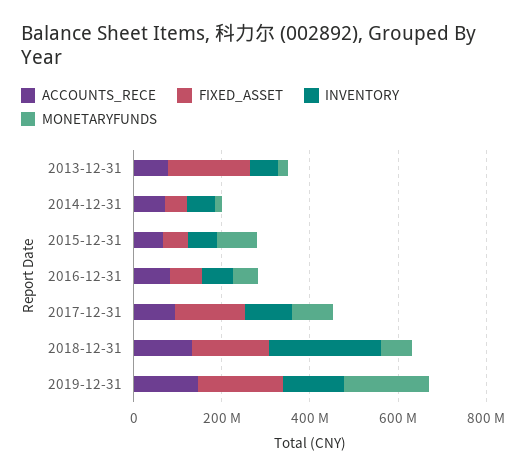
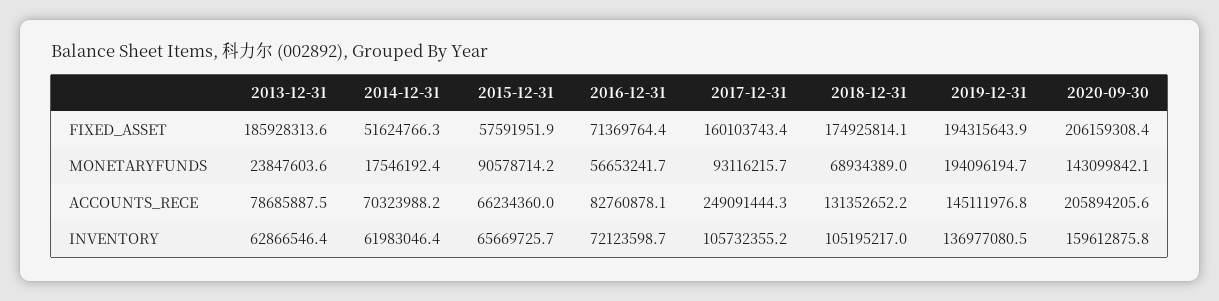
ACCOUNTS_RECE, 2017-12-31: 100000000 -> 249091444.3
INVENTORY, 2018-12-31: 250000000 -> 105195217
FIXED_ASSET, 2020-09-30: none -> 206159308.4
MONETARYFUNDS, 2020-09-30: none -> 143099842.1
ACCOUNTS_RECE, 2020-09-30: none -> 205894205.6
INVENTORY, 2020-09-30: none -> 159612875.8

